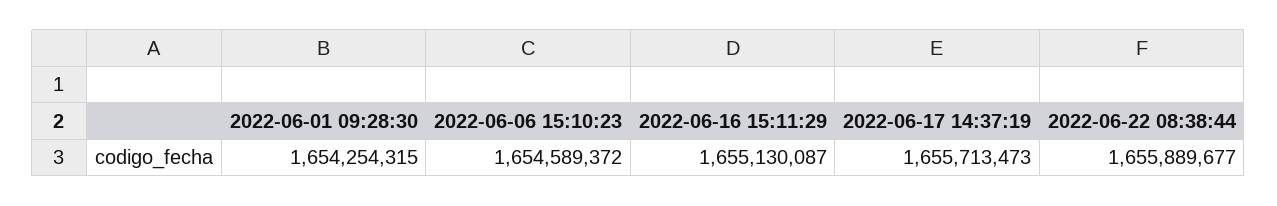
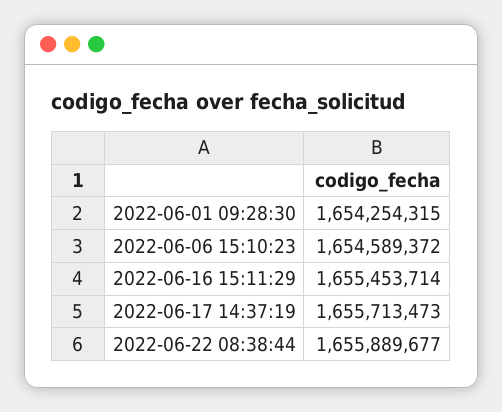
2022-06-16 15:11:29: 1655130087 -> 1655453714

